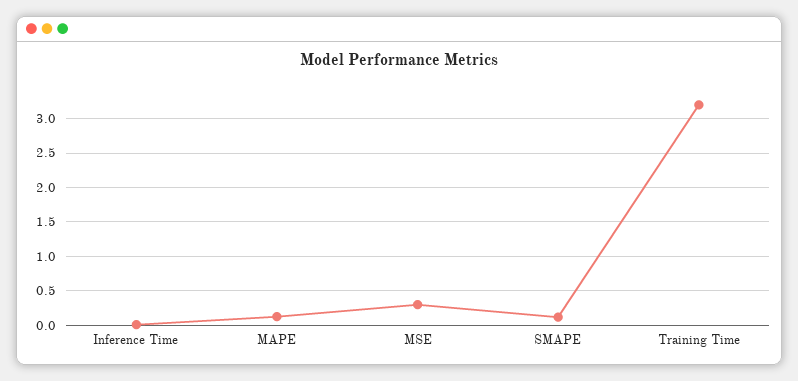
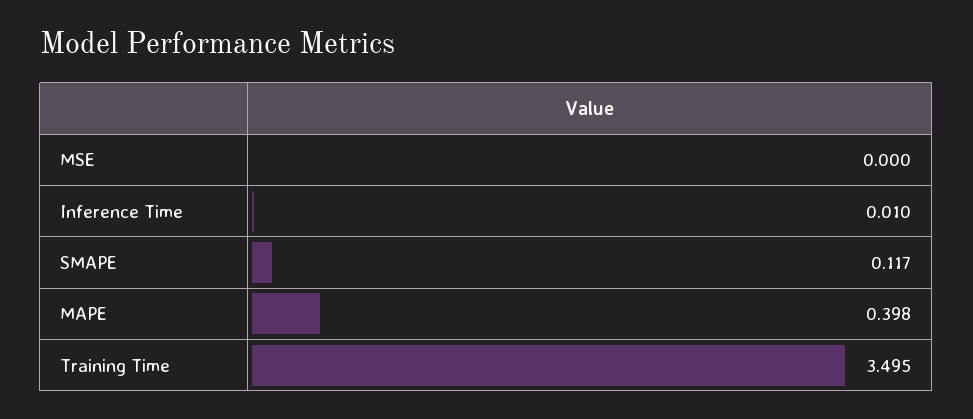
MAPE: 0.1 -> 0.398
MSE: 0.3 -> 0
Training Time: 3.2 -> 3.495

